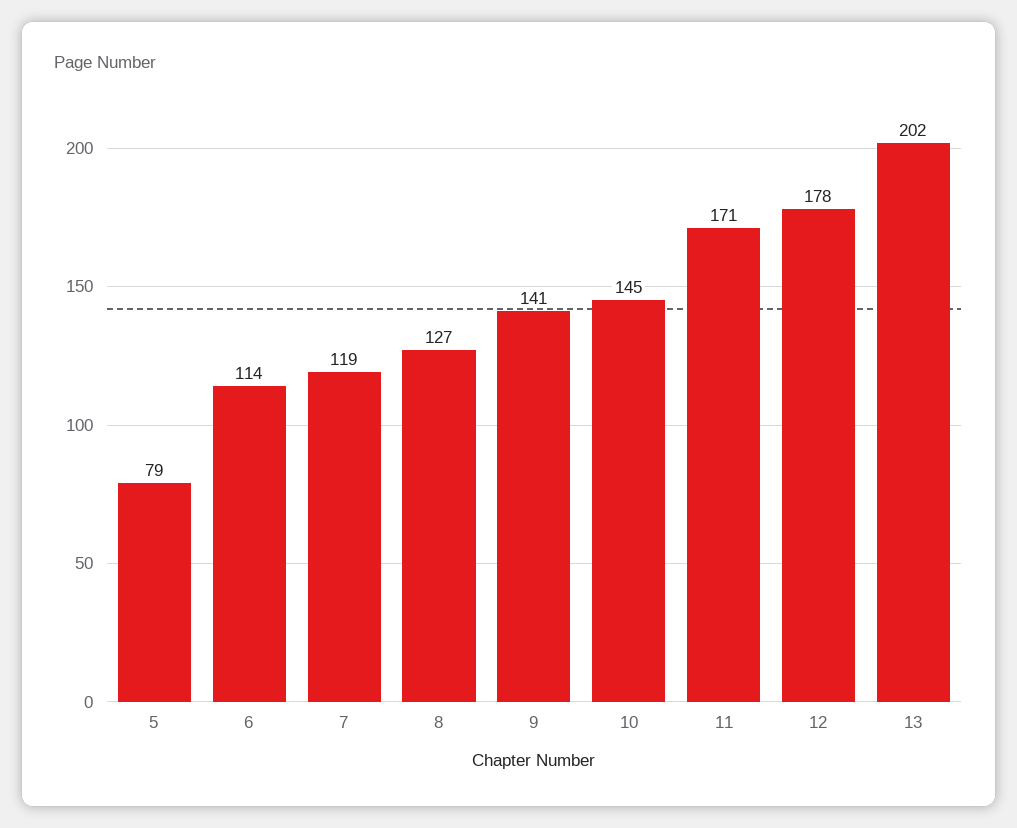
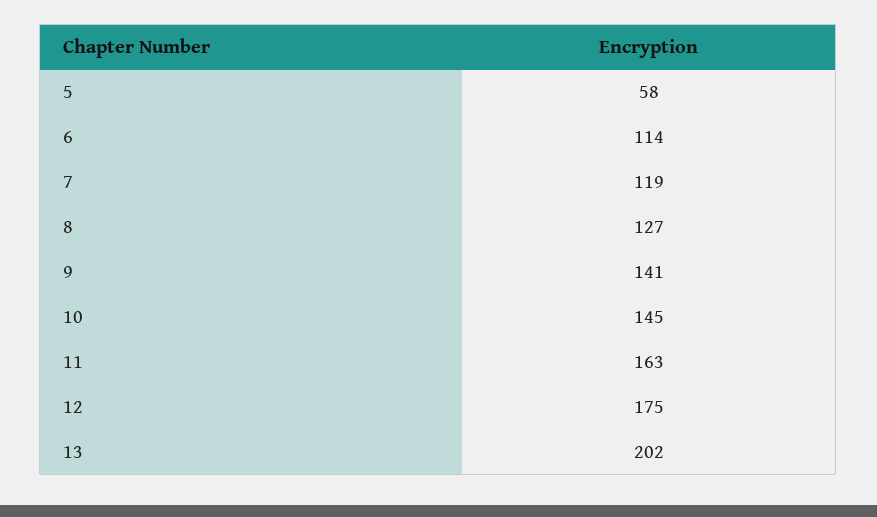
5: 79 -> 58
11: 171 -> 163
12: 178 -> 175

